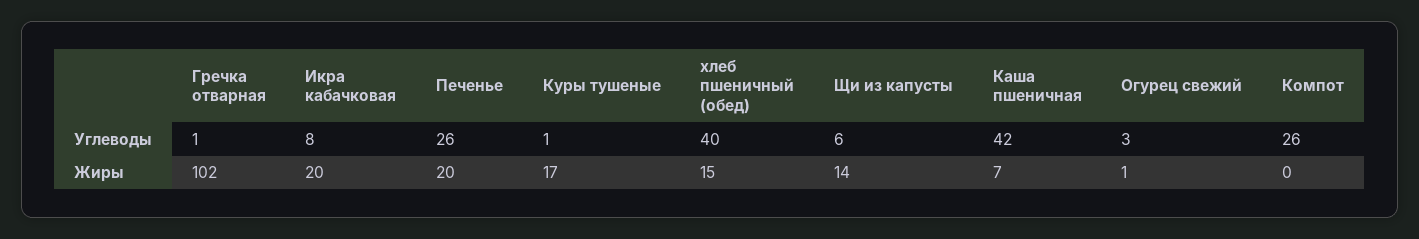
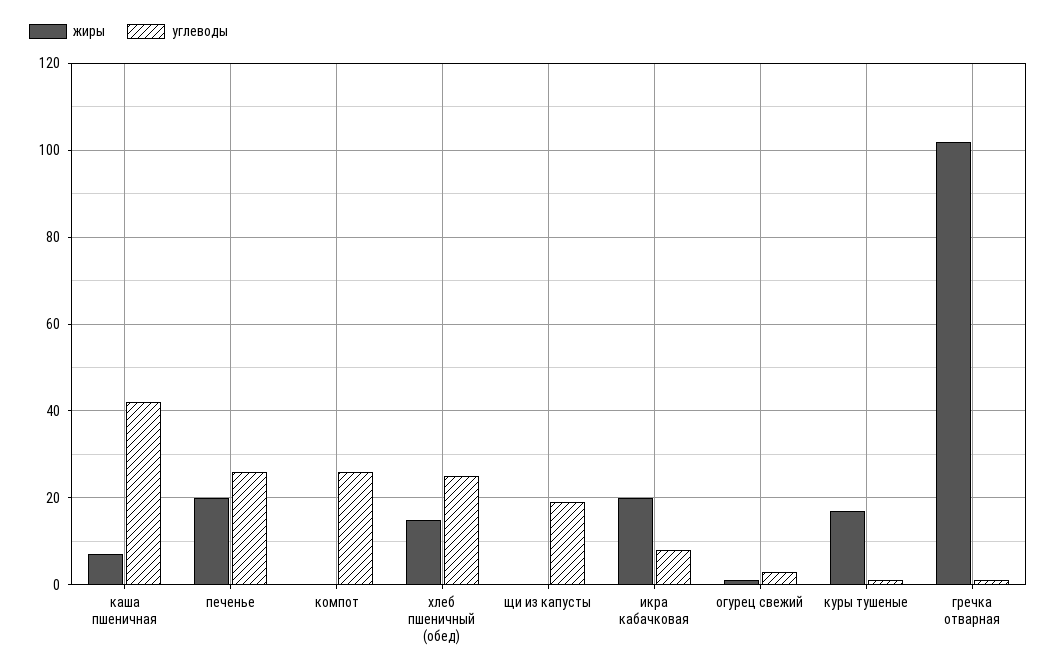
Углеводы, хлеб пшеничный (обед): 40 -> 25
Углеводы, Щи из капусты: 6 -> 20
Жиры, Щи из капусты: 14 -> 0

